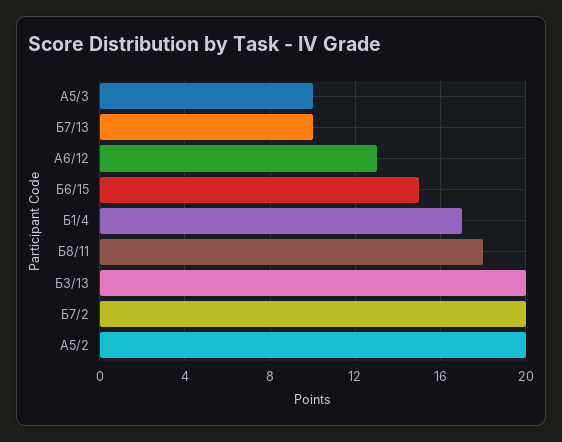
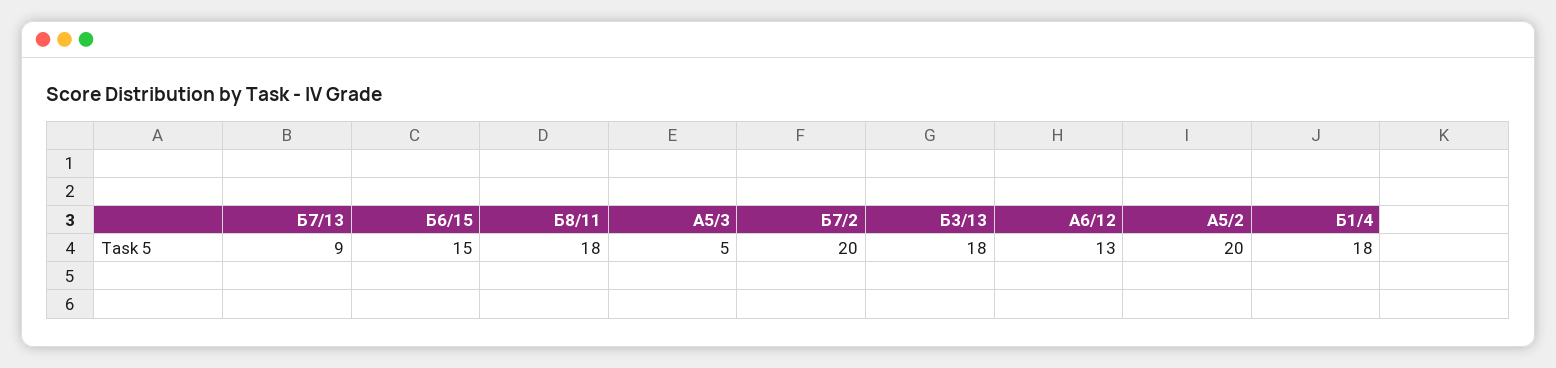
А5/3: 10 -> 5
Б7/13: 10 -> 9
Б1/4: 17 -> 18
Б3/13: 20 -> 18

